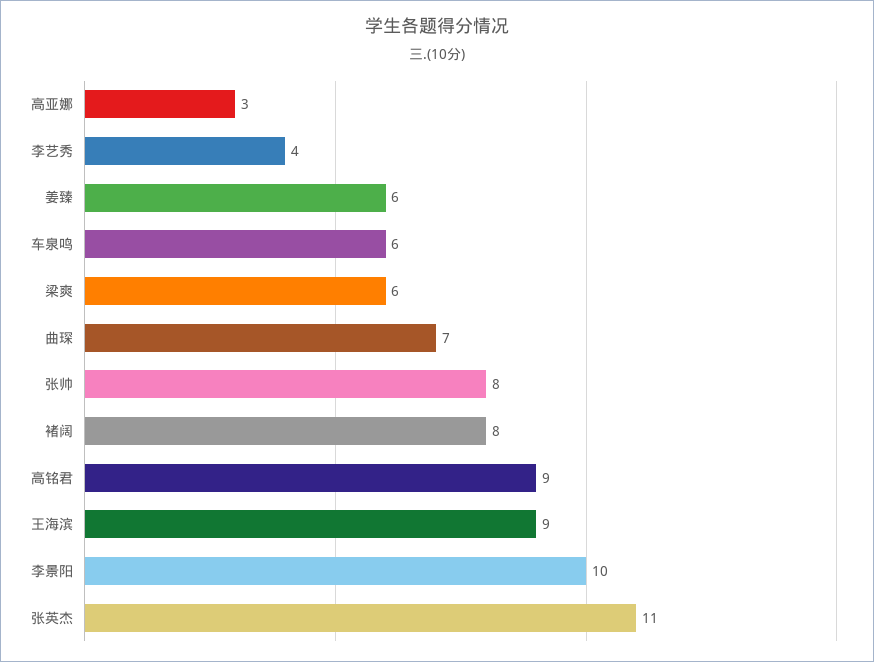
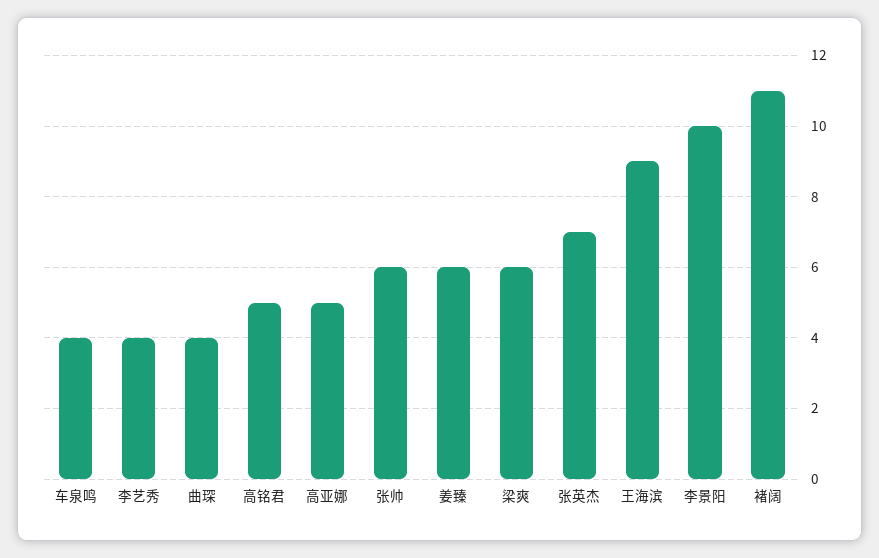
高亚娜: 3 -> 5
车泉鸣: 6 -> 4
曲琛: 7 -> 4
张帅: 8 -> 6
褚阔: 8 -> 11
高铭君: 9 -> 5
张英杰: 11 -> 7

